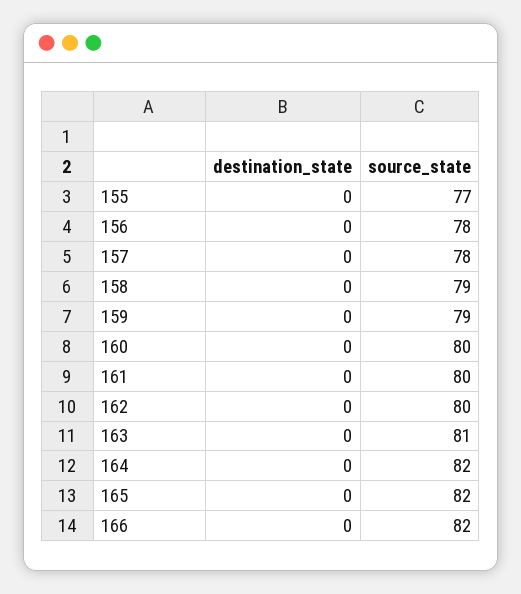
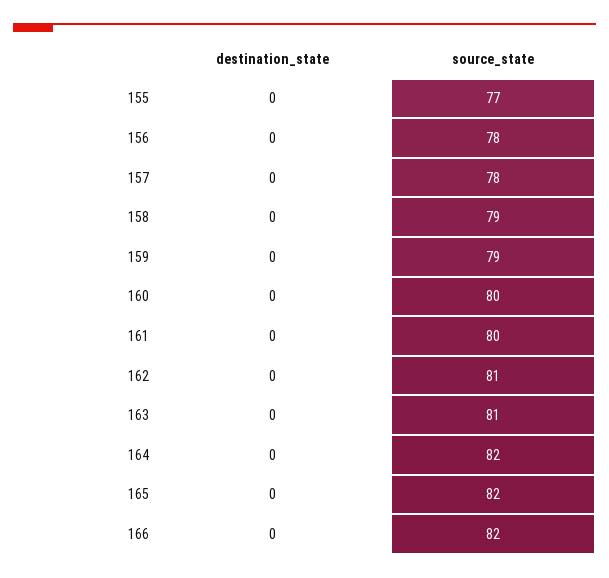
source_state, 162: 80 -> 81

